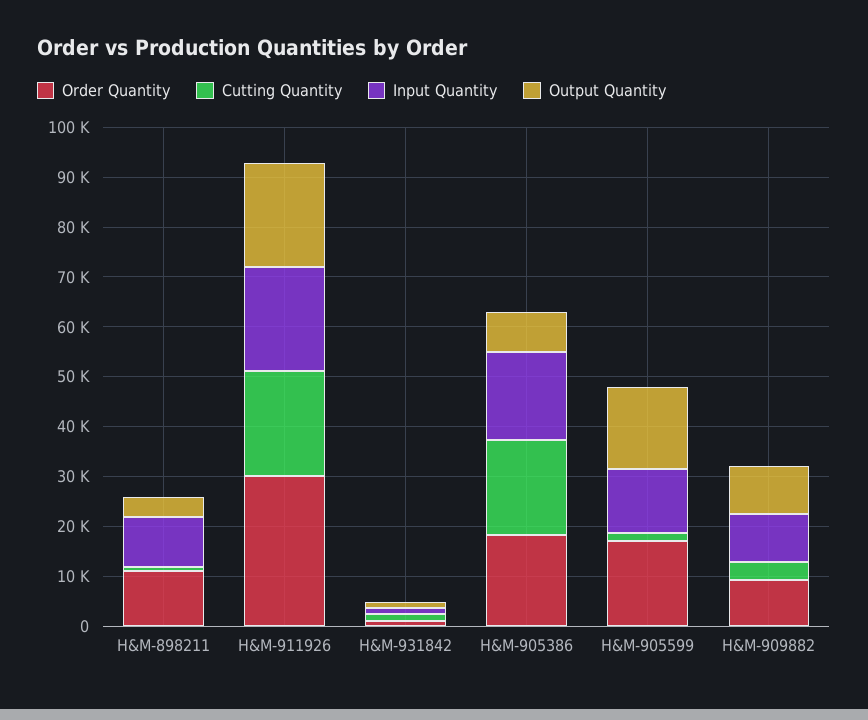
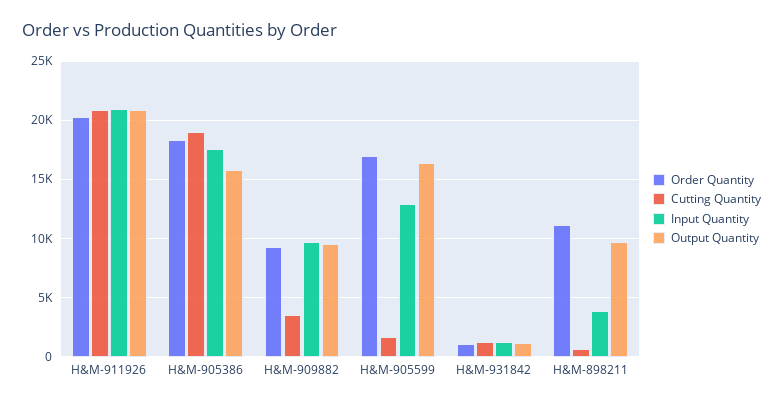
Input Quantity, H&M-898211: 10000 -> 4000
Output Quantity, H&M-898211: 4000 -> 10000
Order Quantity, H&M-911926: 30000 -> 20000
Output Quantity, H&M-905386: 8000 -> 16000

